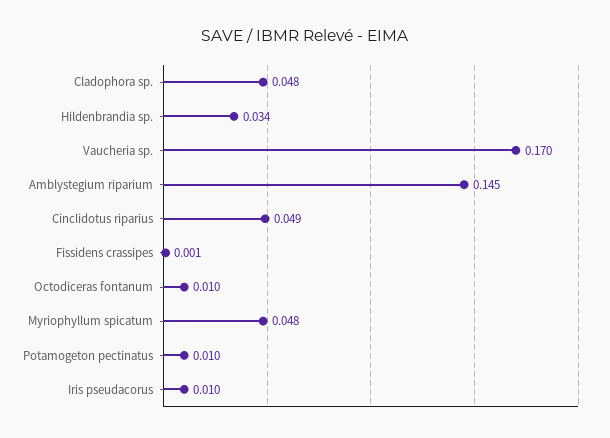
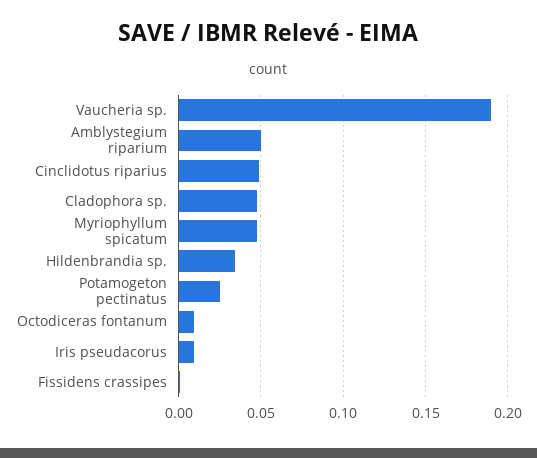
Vaucheria sp.: 0.17 -> 0.19
Amblystegium riparium: 0.145 -> 0.05
Potamogeton pectinatus: 0.01 -> 0.025

